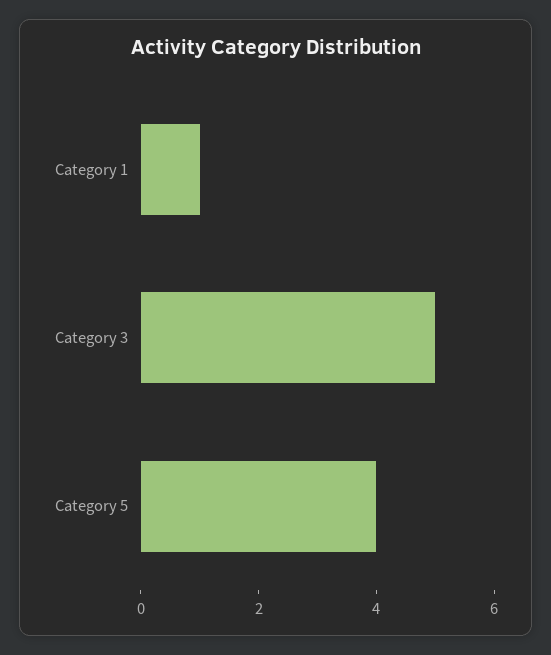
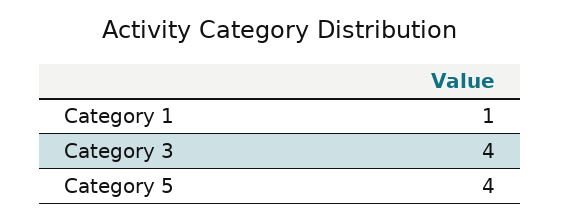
Category 3: 5 -> 4

